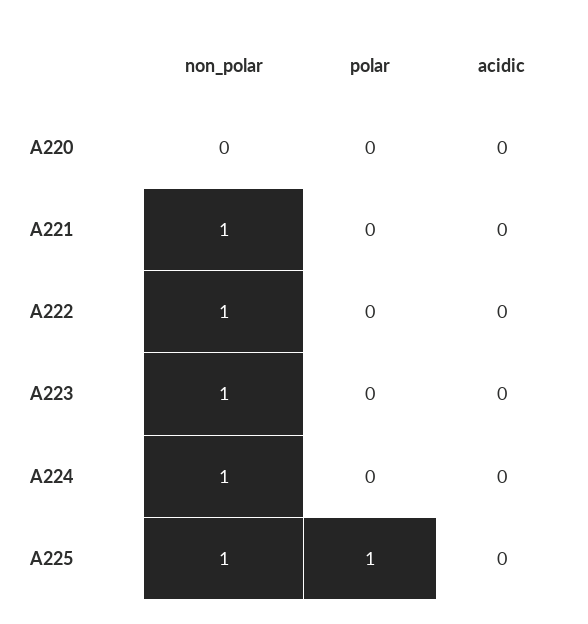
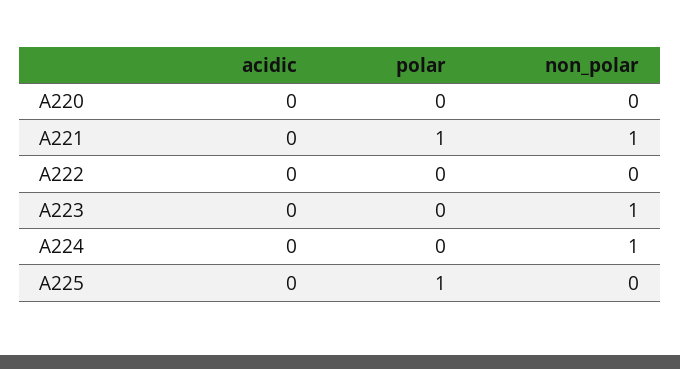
polar, A221: 0 -> 1
non_polar, A222: 1 -> 0
non_polar, A225: 1 -> 0

